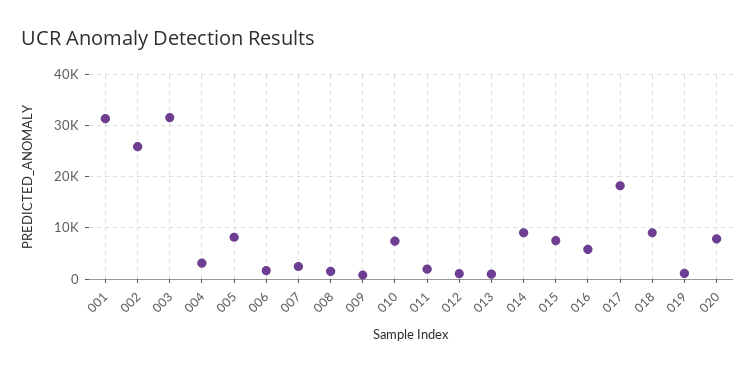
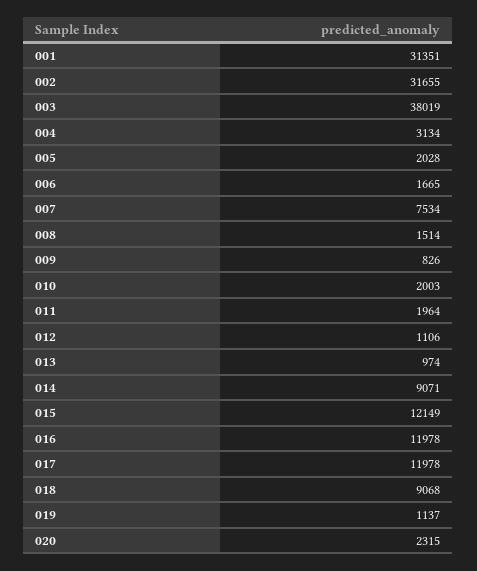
002: 26000 -> 31655
003: 32000 -> 38019
005: 8000 -> 2028
007: 2000 -> 7534
010: 8000 -> 2003
015: 8000 -> 12149
016: 6000 -> 11978
017: 18000 -> 11978
020: 8000 -> 2315

